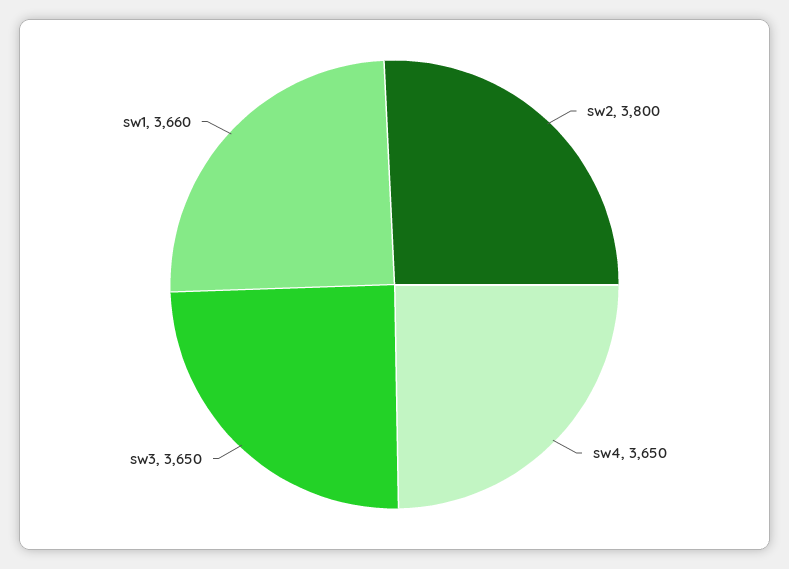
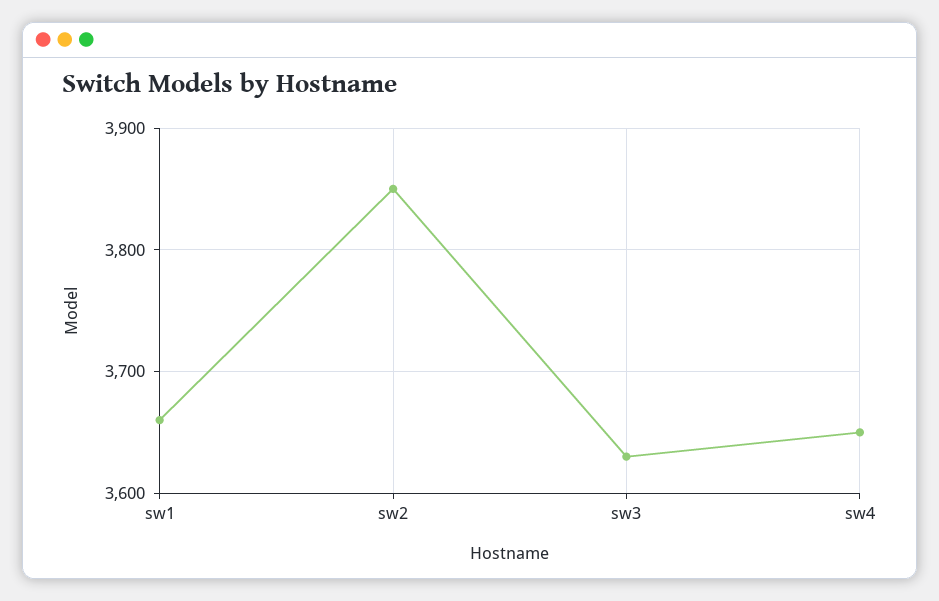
sw2: 3800 -> 3850
sw3: 3650 -> 3630

